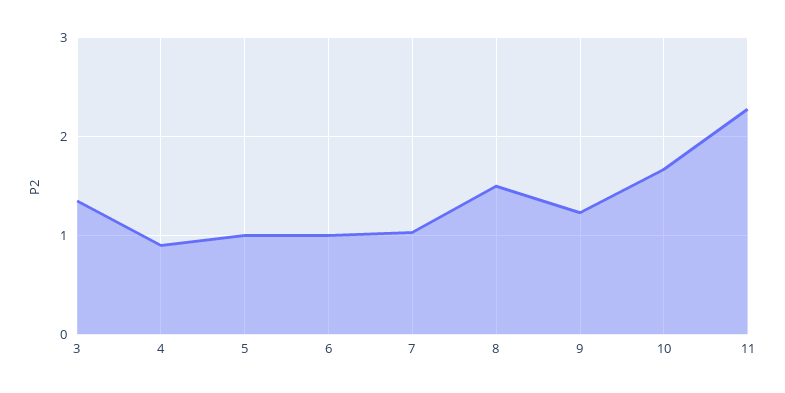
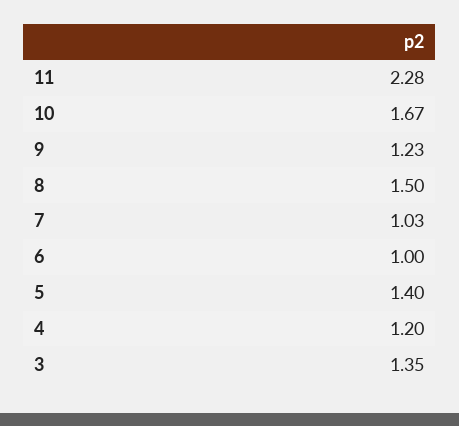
4: 0.9 -> 1.2
5: 1 -> 1.4

